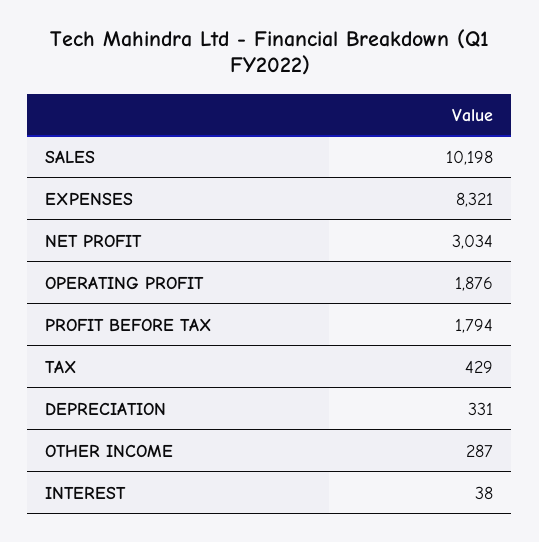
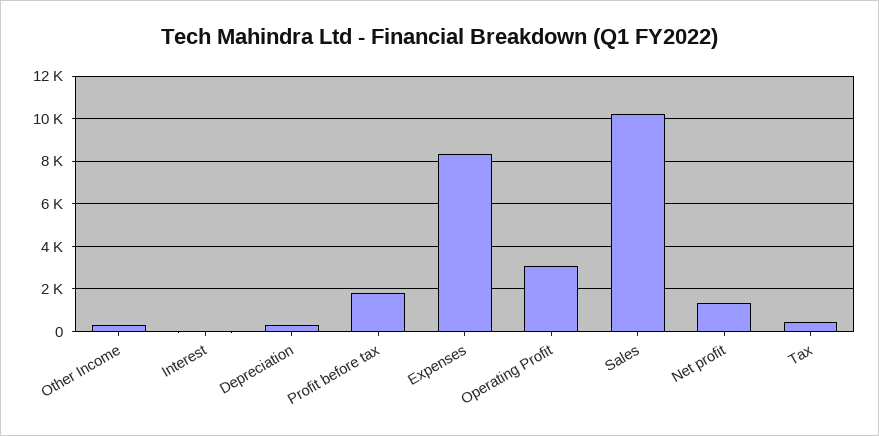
NET PROFIT: 3034 -> 1500
OPERATING PROFIT: 1876 -> 3000

